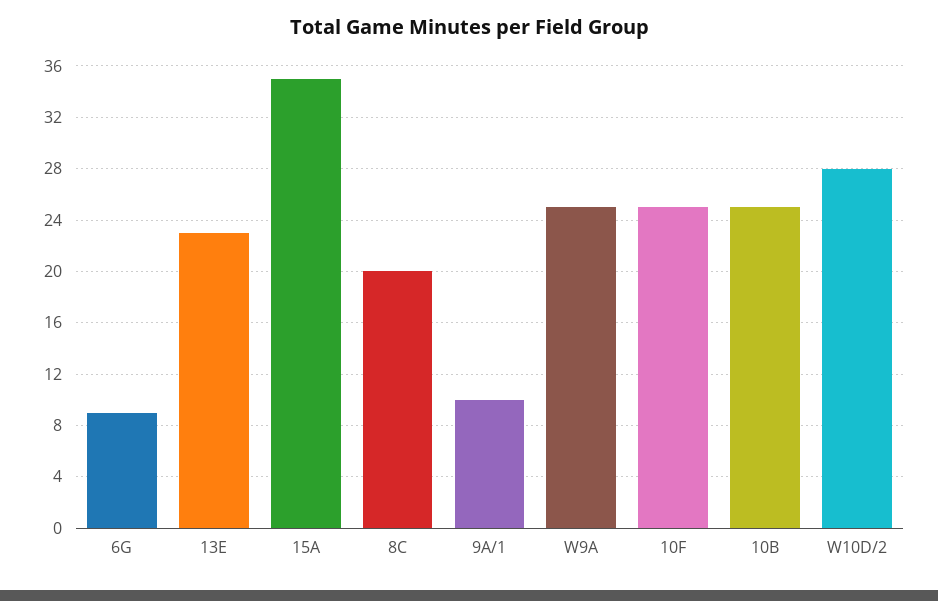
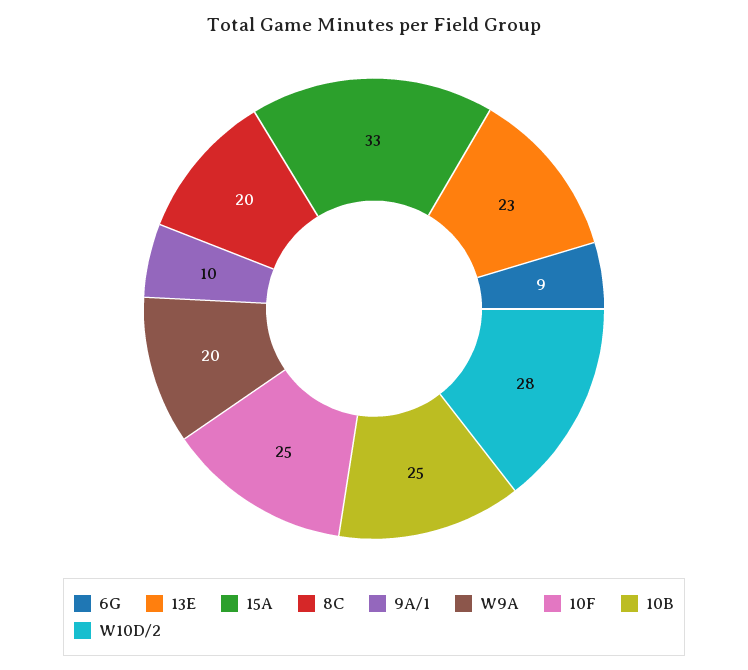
15A: 35 -> 33
W9A: 25 -> 20

